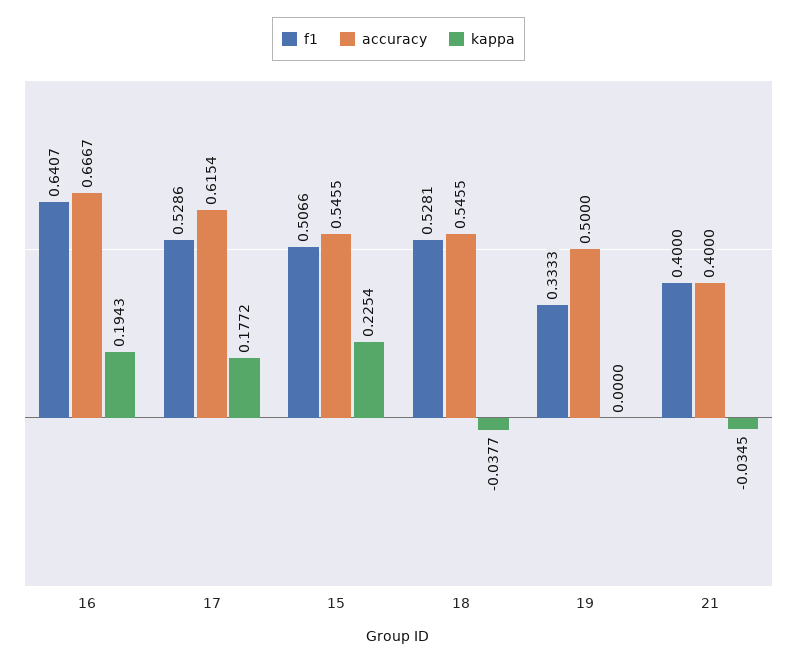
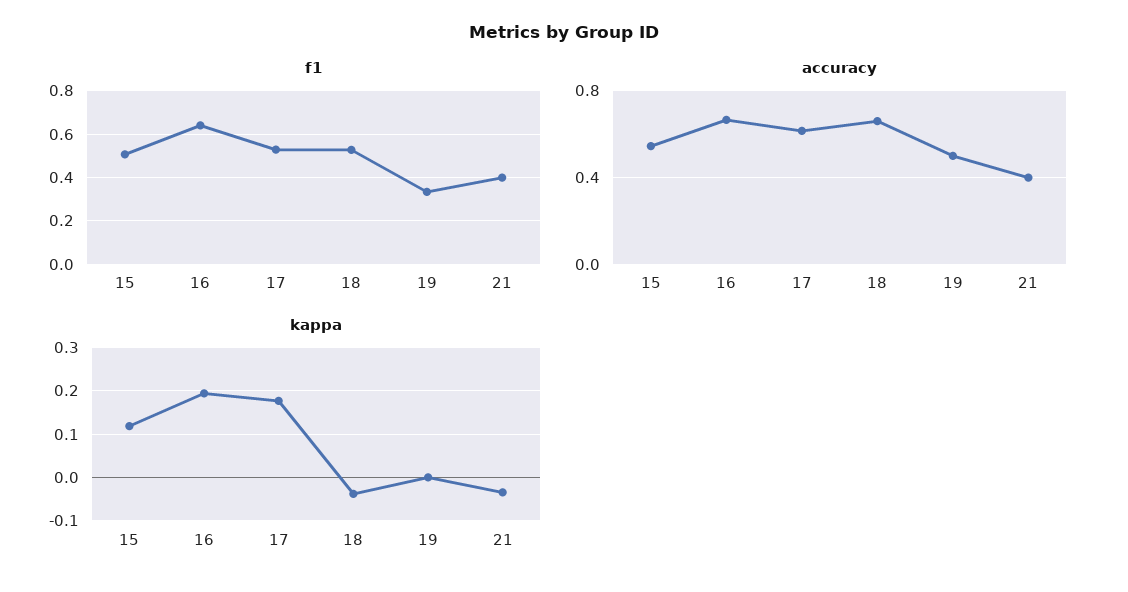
kappa, 15: 0.2254 -> 0.12
accuracy, 18: 0.5455 -> 0.65

